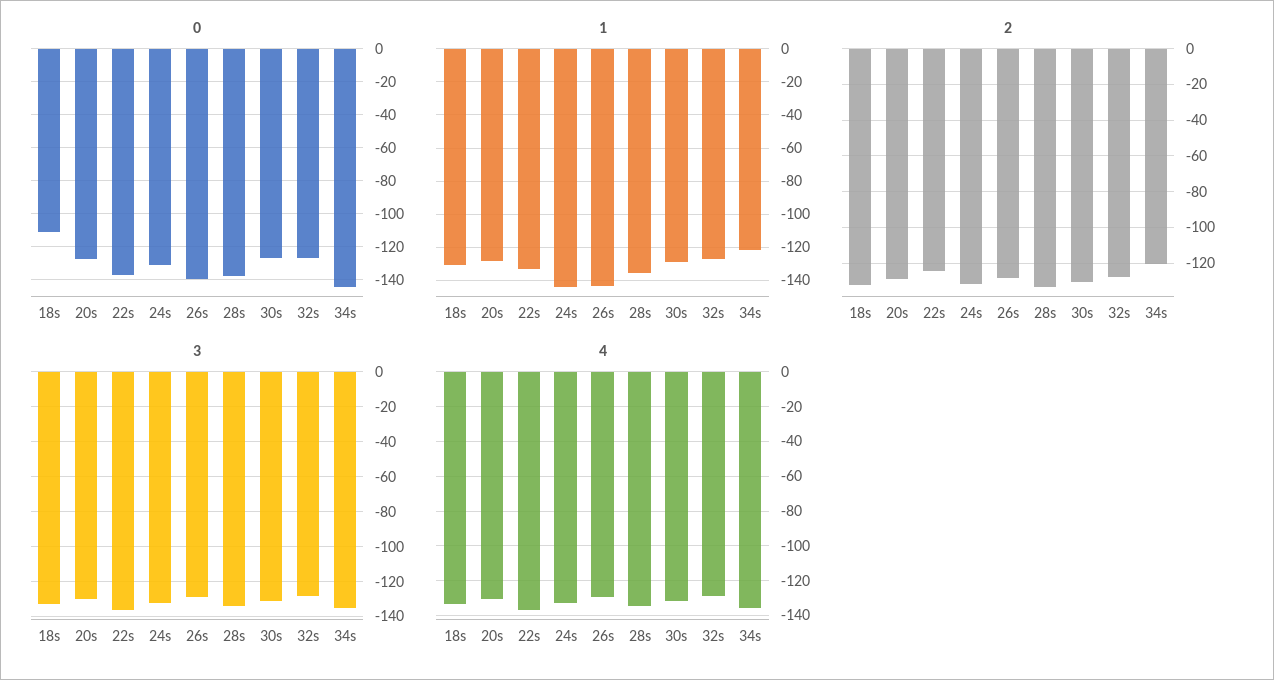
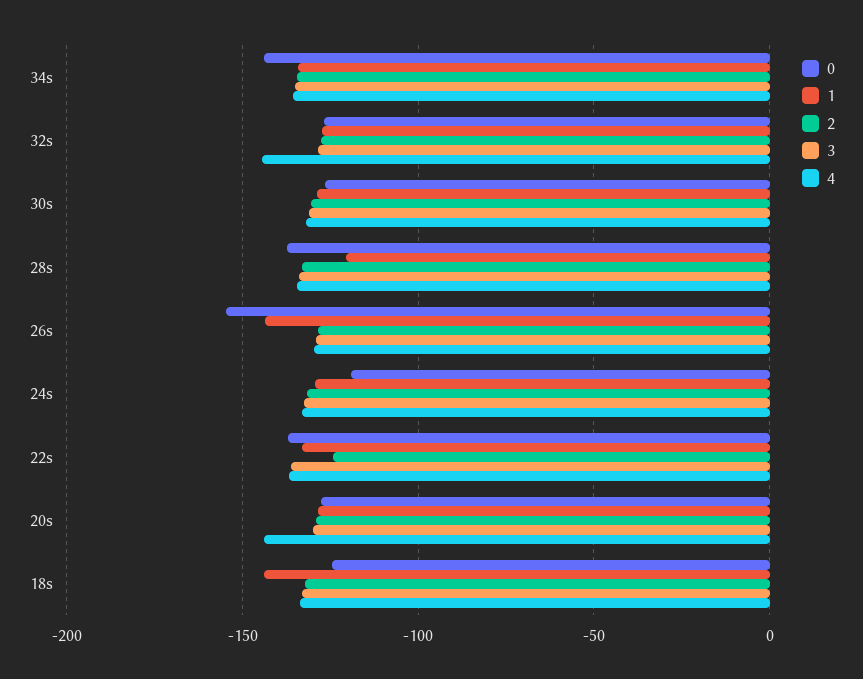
0, 18s: -110 -> -125
0, 24s: -130 -> -120
0, 26s: -140 -> -155
1, 18s: -130 -> -145
1, 24s: -145 -> -130
1, 28s: -135 -> -120
1, 34s: -120 -> -135
2, 34s: -120 -> -135
4, 20s: -130 -> -145
4, 32s: -130 -> -145

